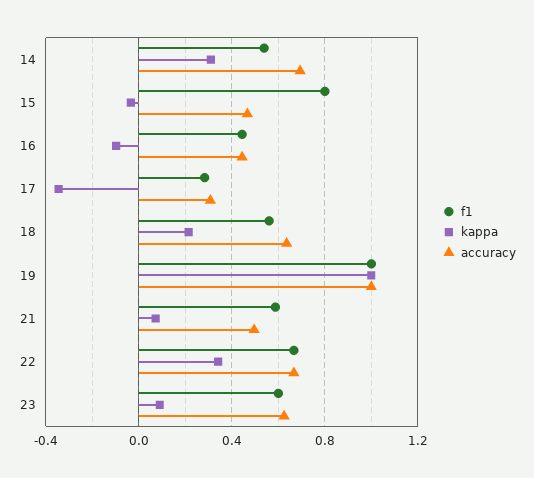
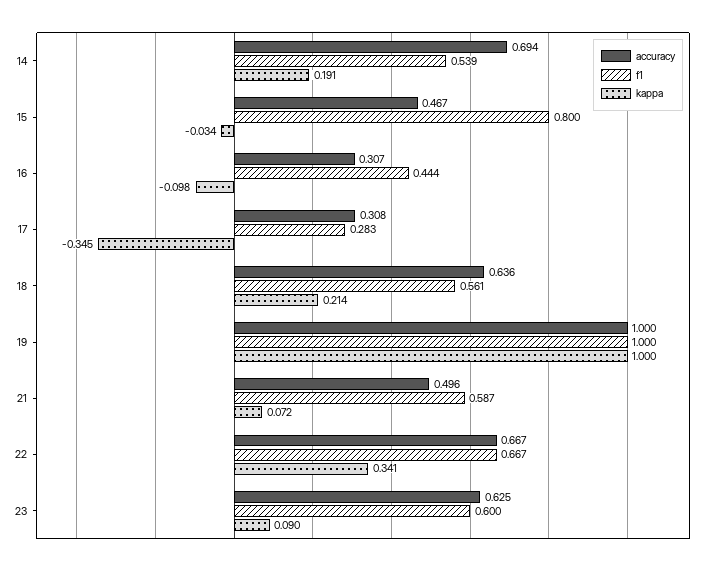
kappa, 14: 0.3 -> 0.191
accuracy, 16: 0.45 -> 0.307

